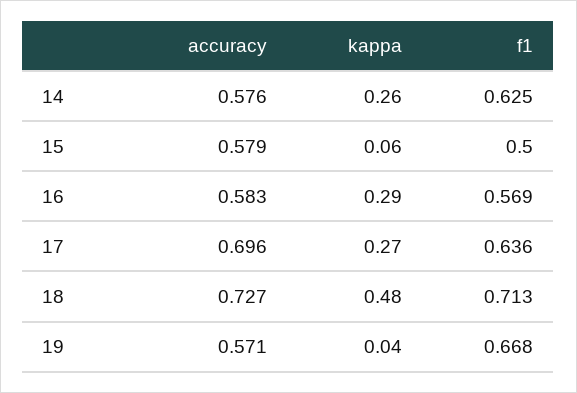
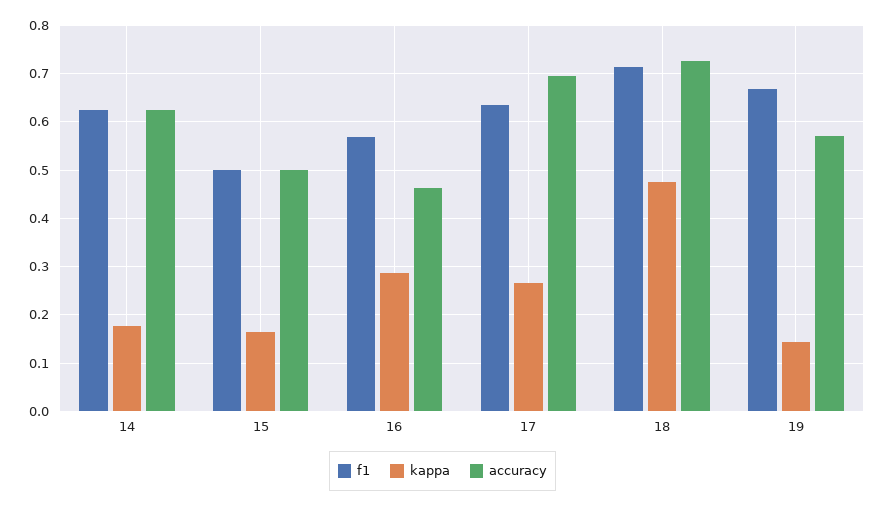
accuracy, 14: 0.576 -> 0.62
kappa, 14: 0.26 -> 0.18
accuracy, 15: 0.579 -> 0.5
kappa, 15: 0.06 -> 0.16
accuracy, 16: 0.583 -> 0.46
kappa, 19: 0.04 -> 0.14

